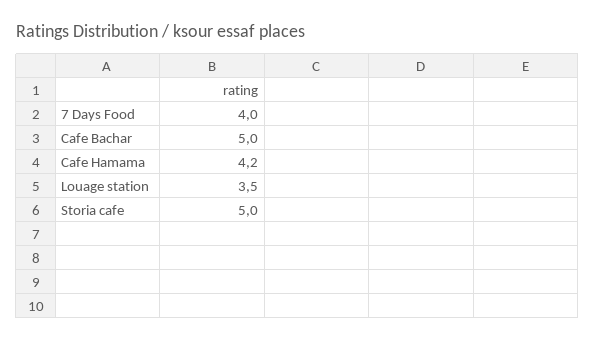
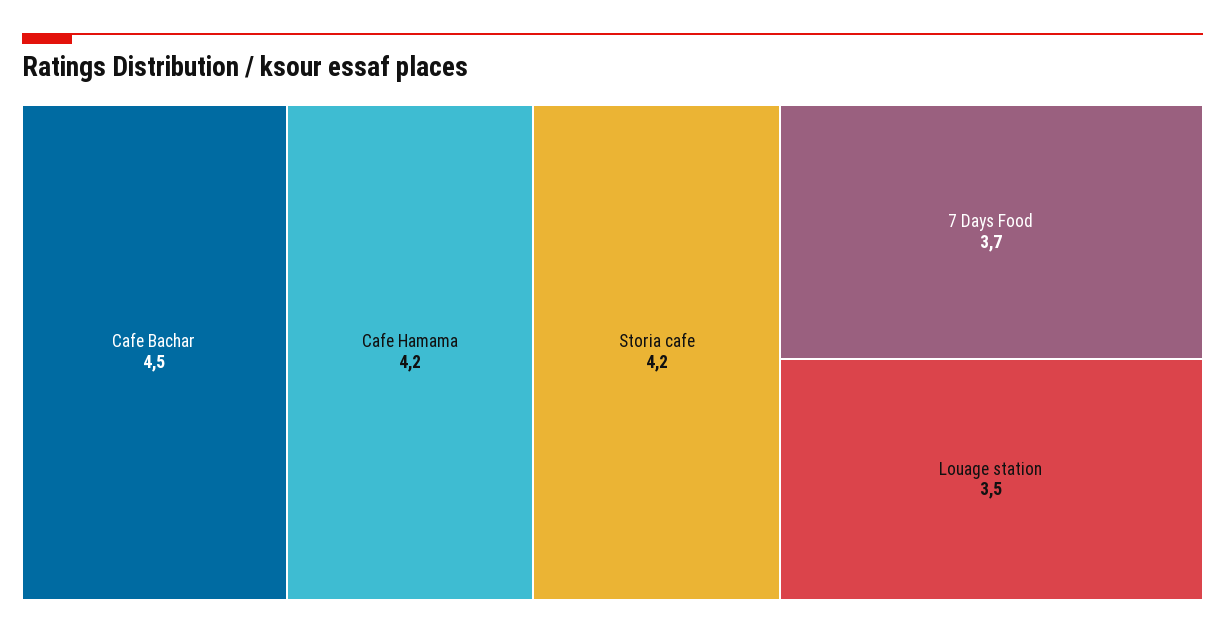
7 Days Food: 4 -> 3.7
Cafe Bachar: 5 -> 4.5
Storia cafe: 5 -> 4.2

